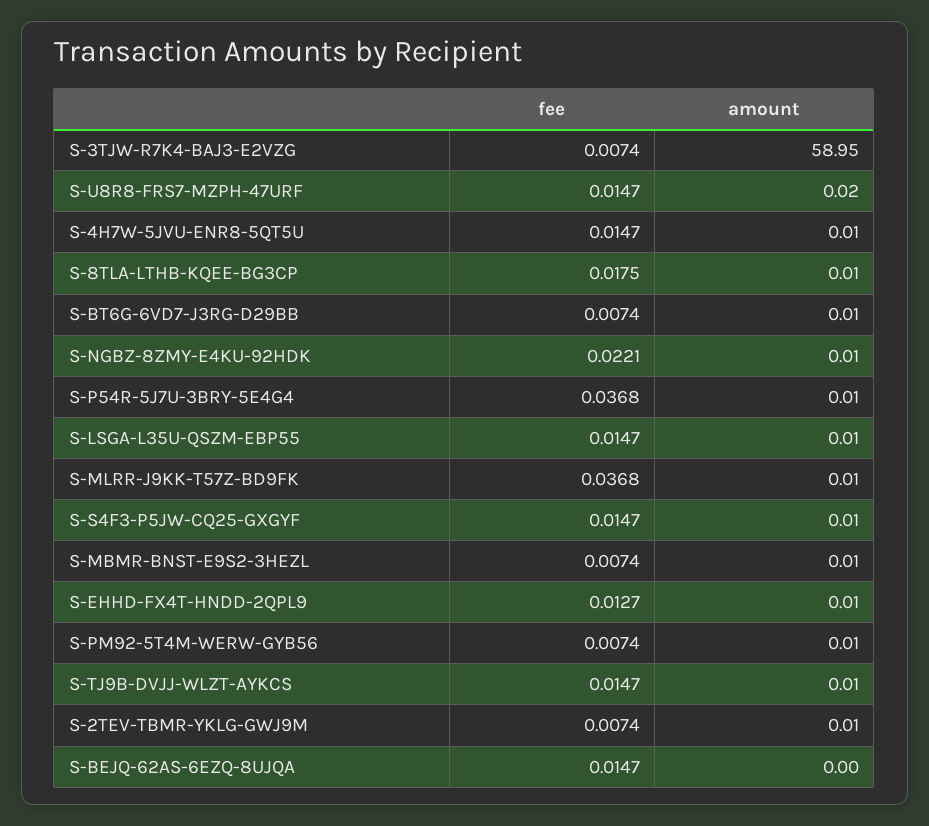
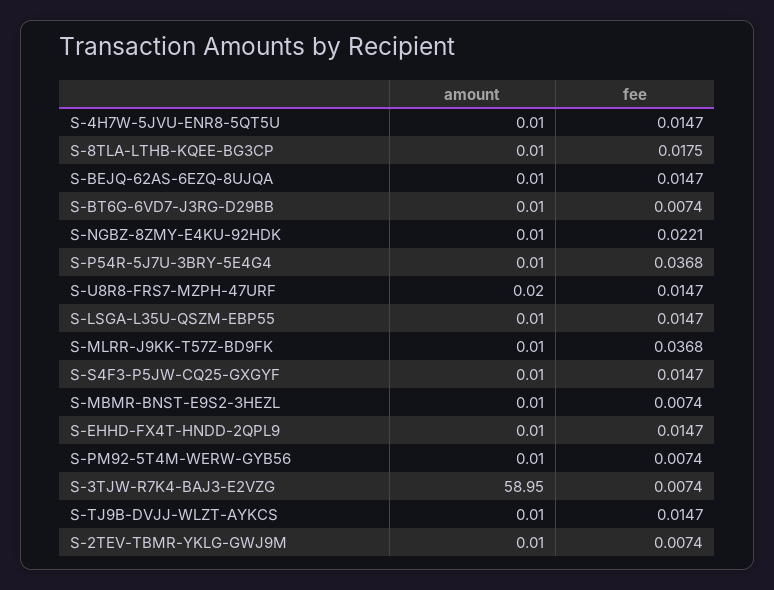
fee, S-EHHD-FX4T-HNDD-2QPL9: 0.0127 -> 0.0147
amount, S-BEJQ-62AS-6EZQ-8UJQA: 0 -> 0.01

